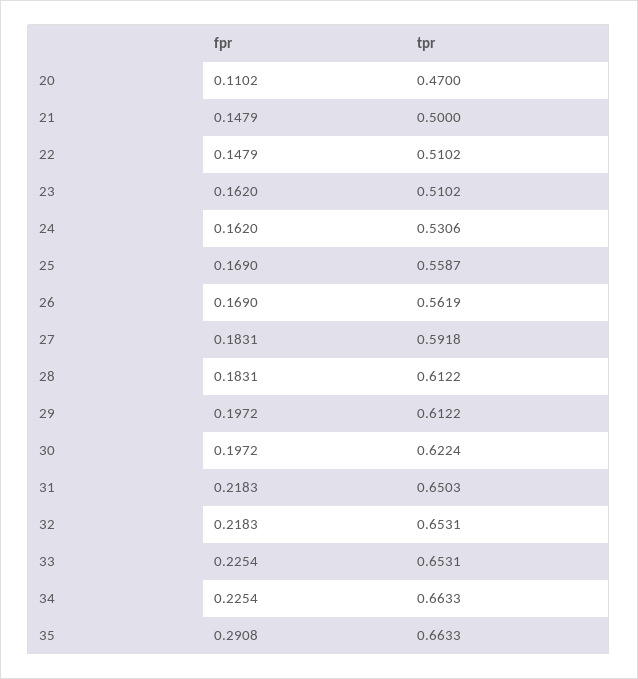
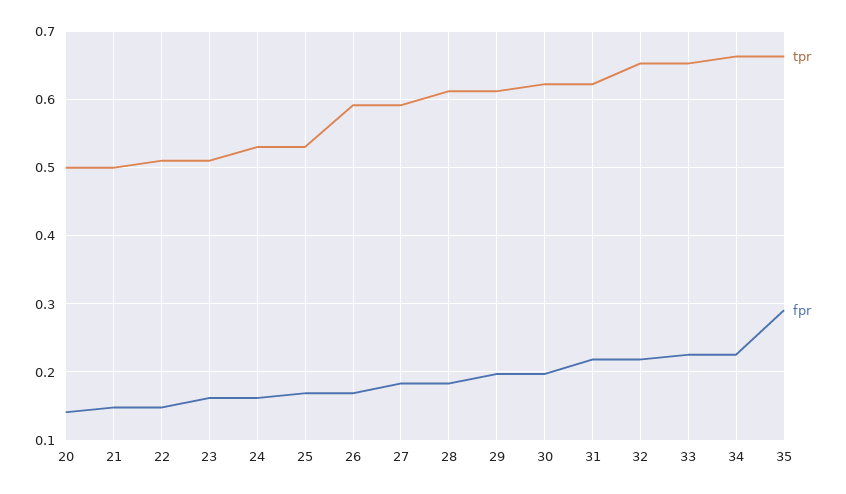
fpr, 20: 0.1102 -> 0.14
tpr, 20: 0.47 -> 0.5
tpr, 25: 0.5587 -> 0.53
tpr, 26: 0.5619 -> 0.59
tpr, 31: 0.6503 -> 0.62

